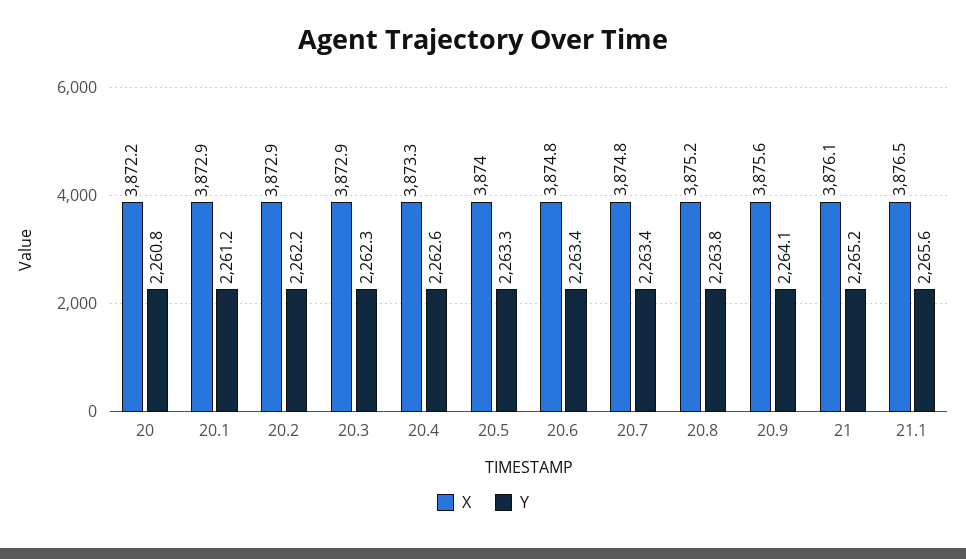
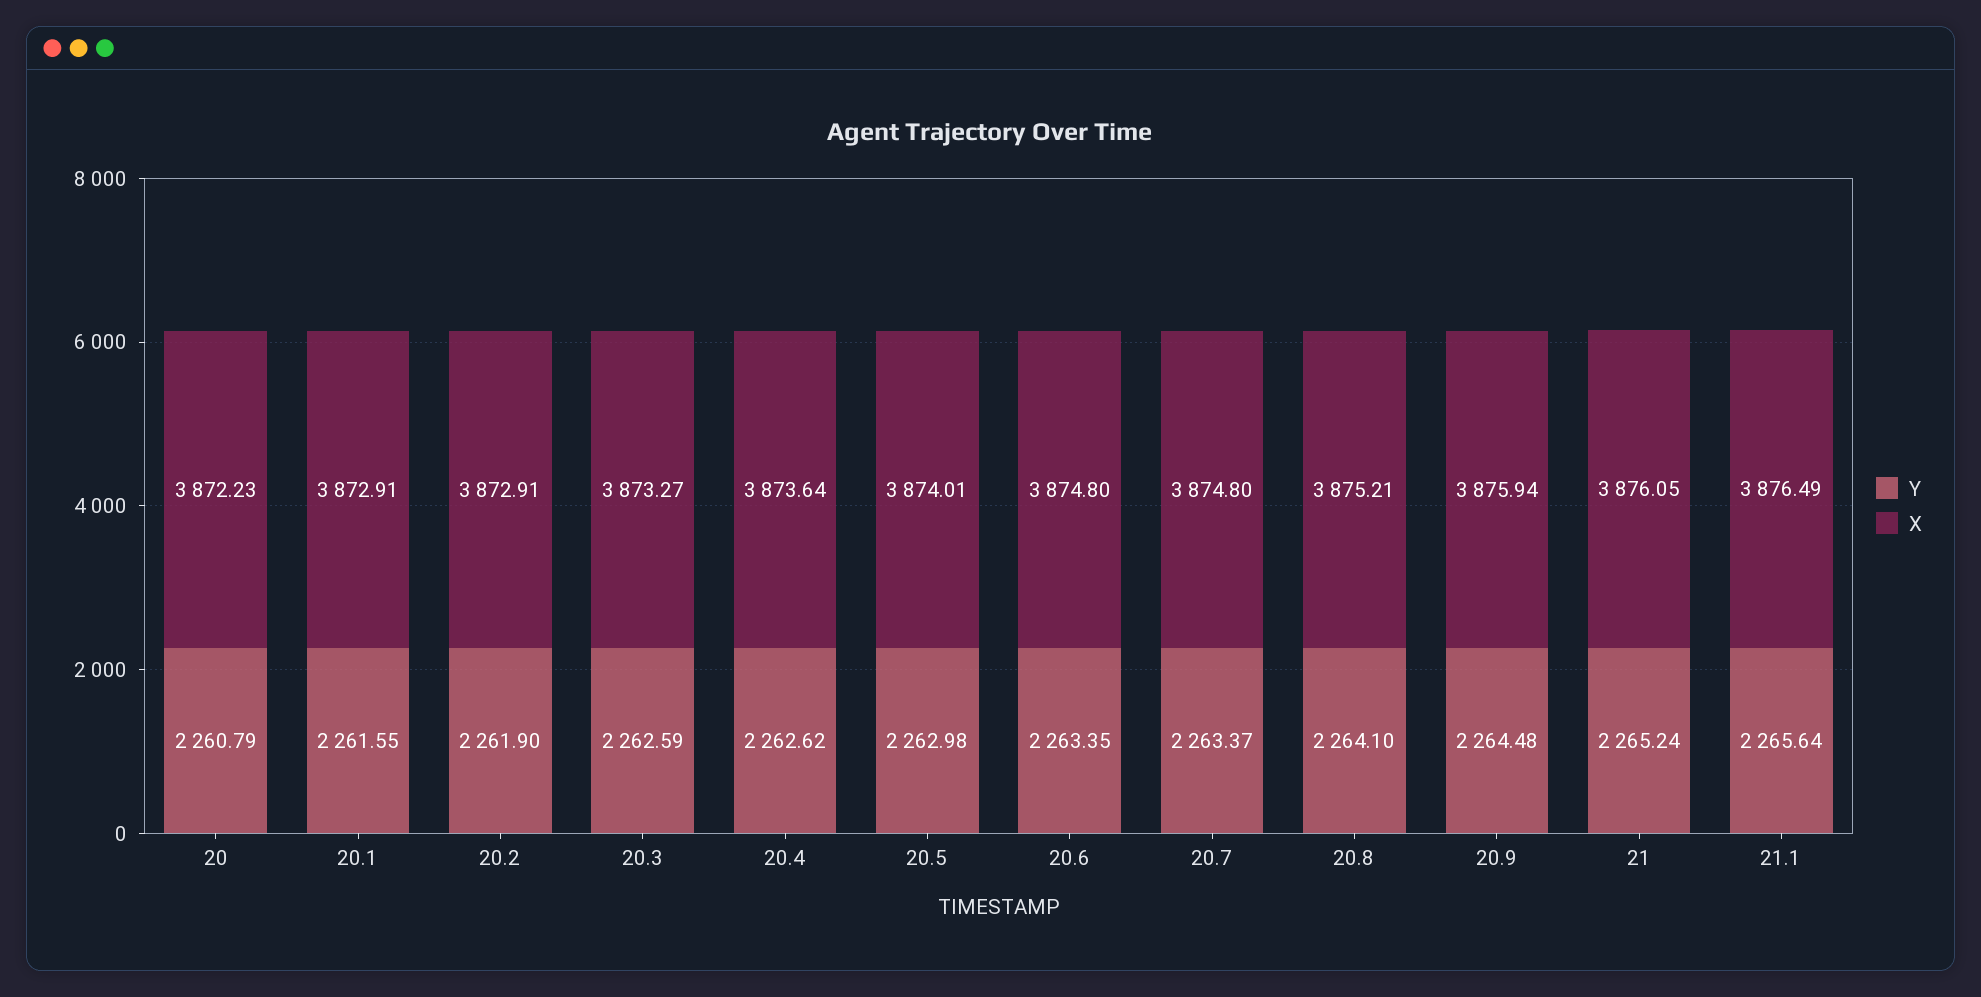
Y, 20.1: 2261.2 -> 2261.55
Y, 20.2: 2262.2 -> 2261.9
X, 20.3: 3872.9 -> 3873.27
Y, 20.3: 2262.3 -> 2262.59
X, 20.4: 3873.3 -> 3873.64
Y, 20.5: 2263.3 -> 2262.98
Y, 20.8: 2263.8 -> 2264.1
X, 20.9: 3875.6 -> 3875.94
Y, 20.9: 2264.1 -> 2264.48

